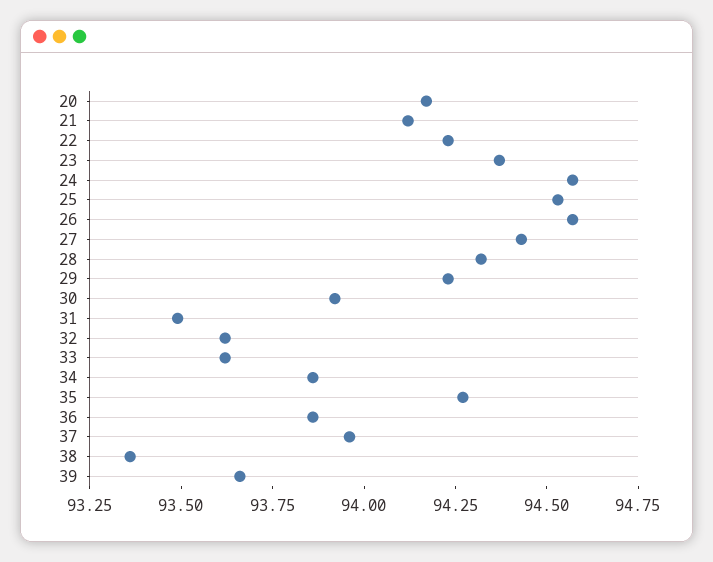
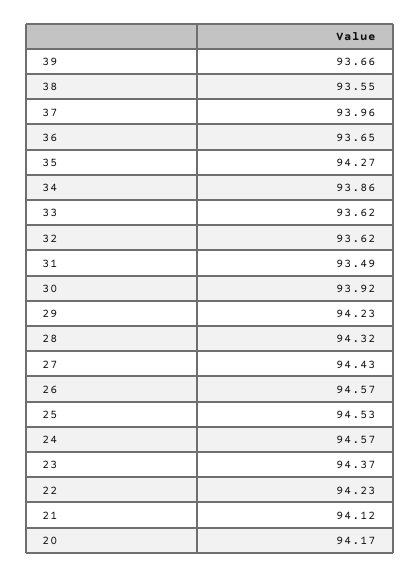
36: 93.85 -> 93.65
38: 93.35 -> 93.55

